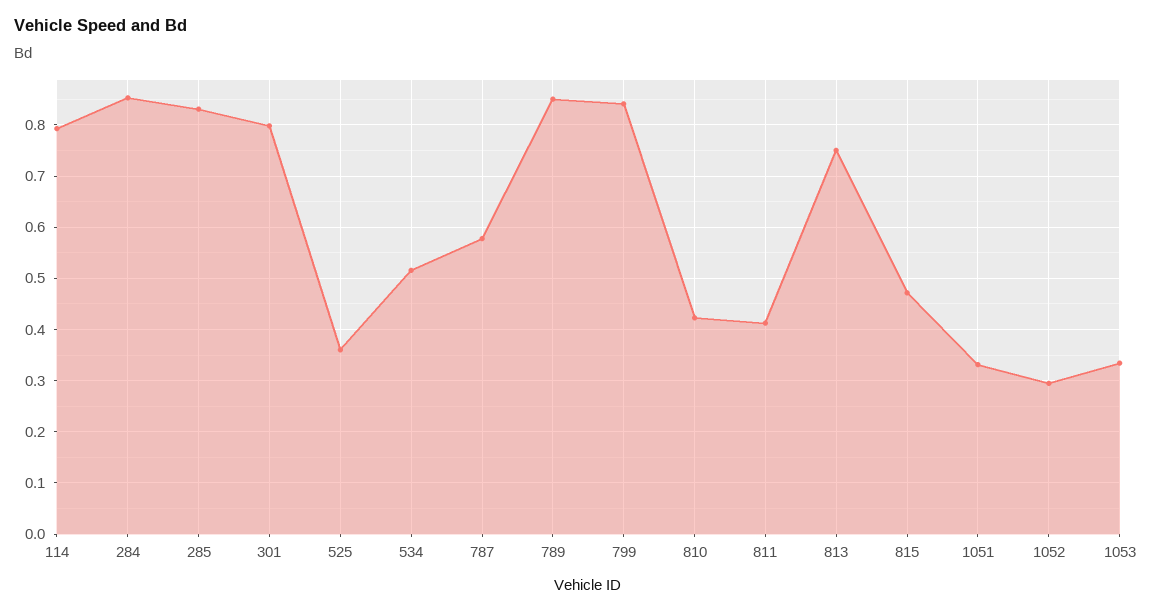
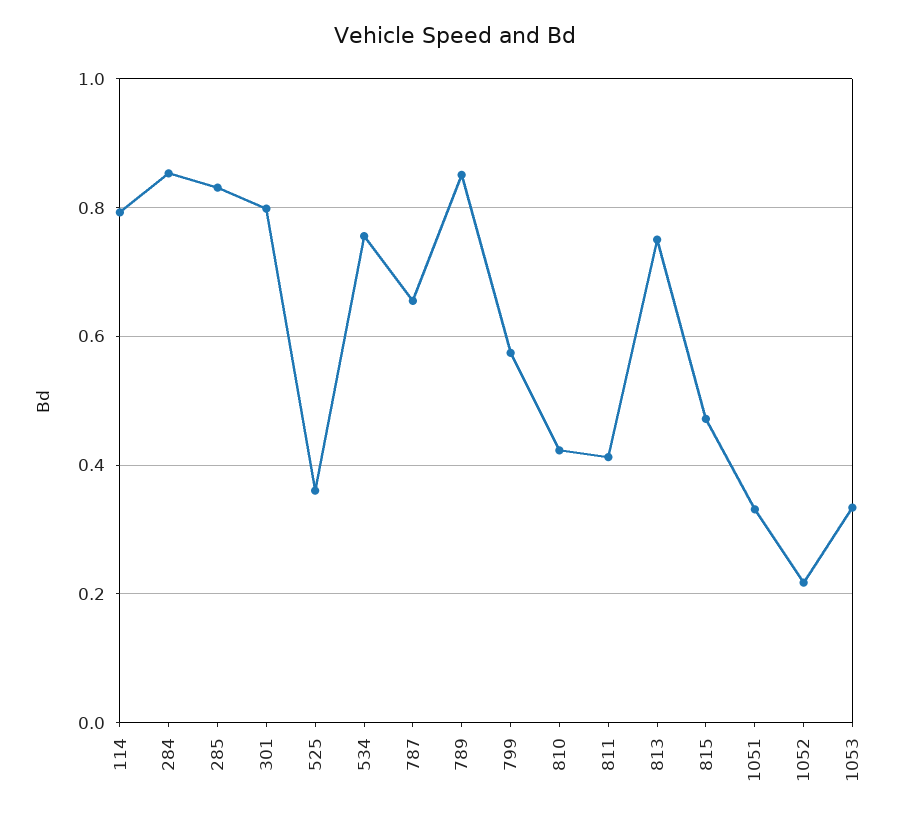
534: 0.52 -> 0.76
787: 0.58 -> 0.66
799: 0.84 -> 0.58
1052: 0.3 -> 0.22

